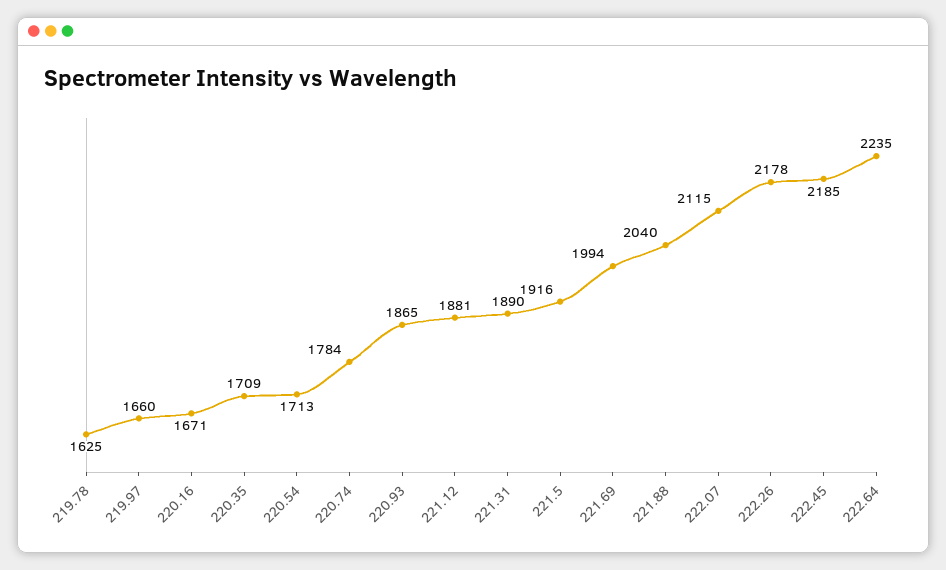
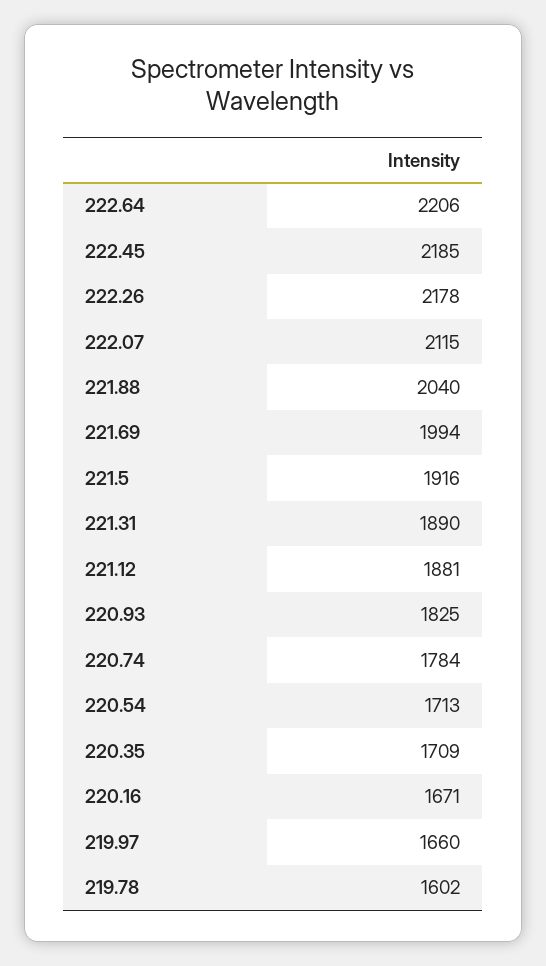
219.78: 1625 -> 1602
220.93: 1865 -> 1825
222.64: 2235 -> 2206

